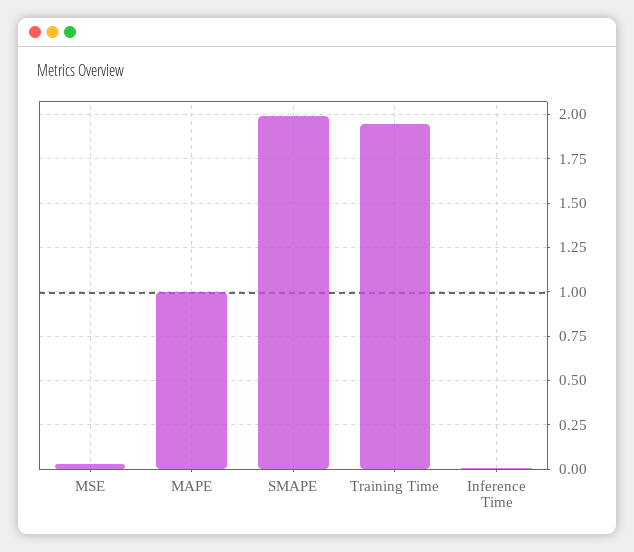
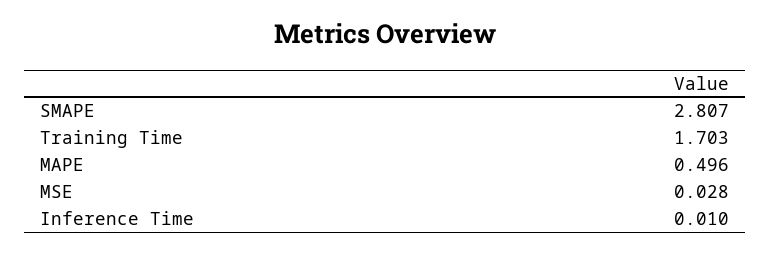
MAPE: 1 -> 0.496
SMAPE: 2 -> 2.807
Training Time: 1.95 -> 1.703

